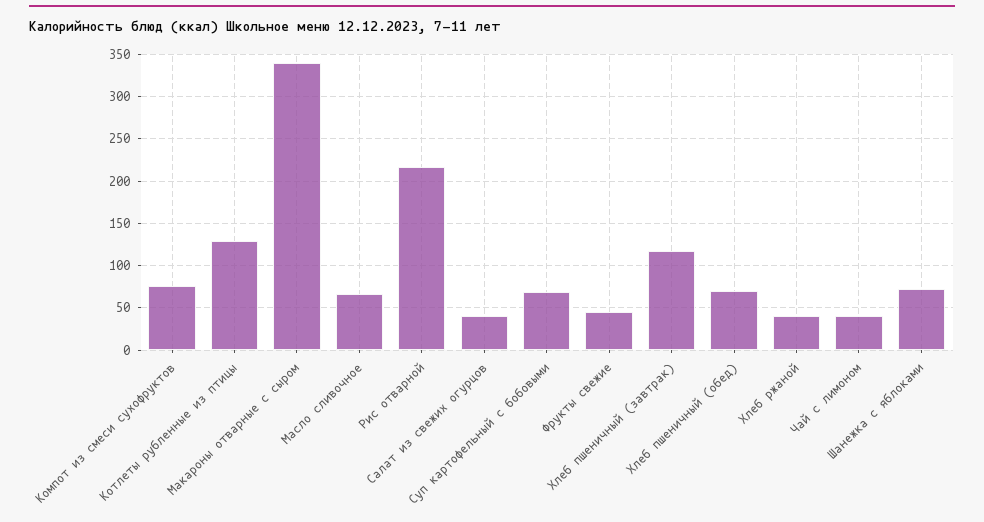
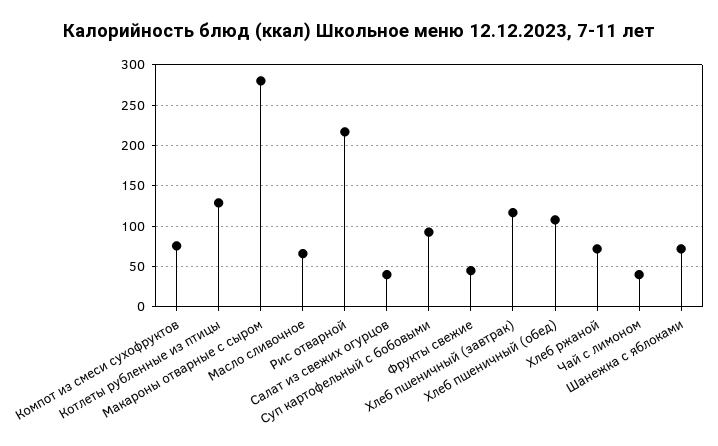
Макароны отварные с сыром: 340 -> 280
Суп картофельный с бобовыми: 70 -> 90
Хлеб пшеничный (обед): 70 -> 110
Хлеб ржаной: 40 -> 70

